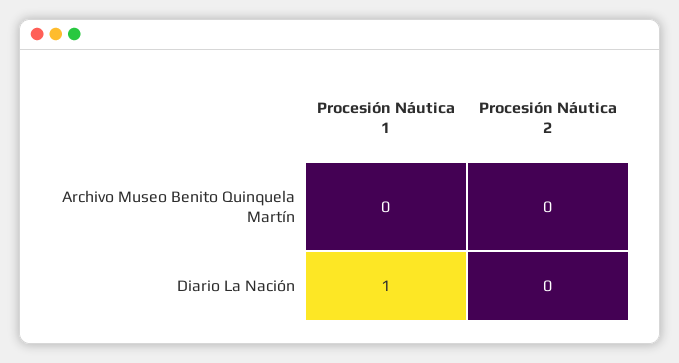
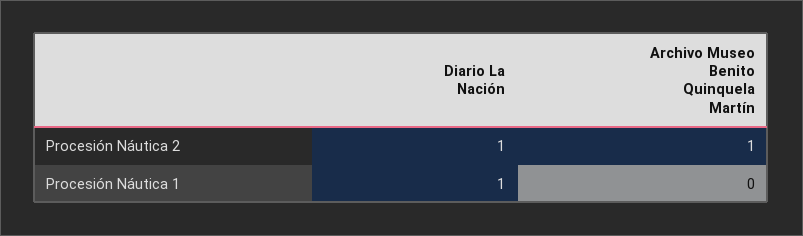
Procesión Náutica 2, Archivo Museo Benito Quinquela Martín: 0 -> 1
Procesión Náutica 2, Diario La Nación: 0 -> 1

